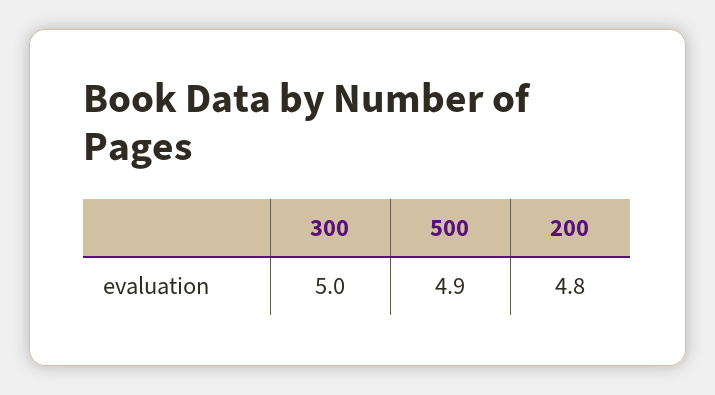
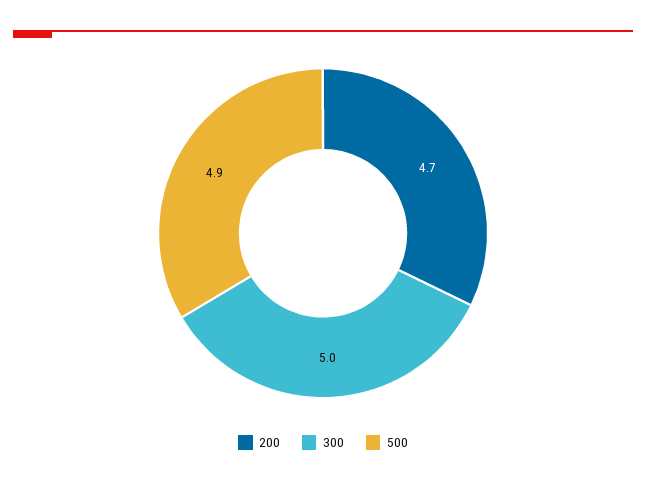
200: 4.8 -> 4.7

